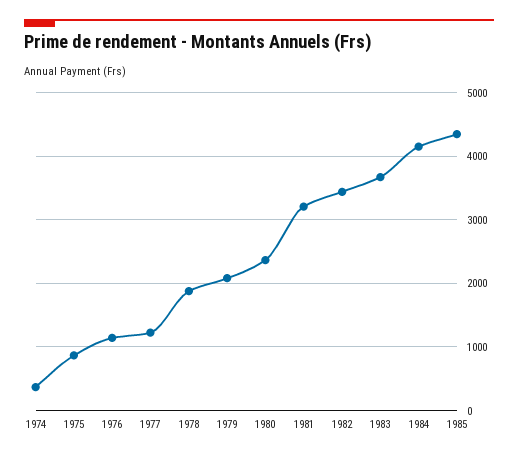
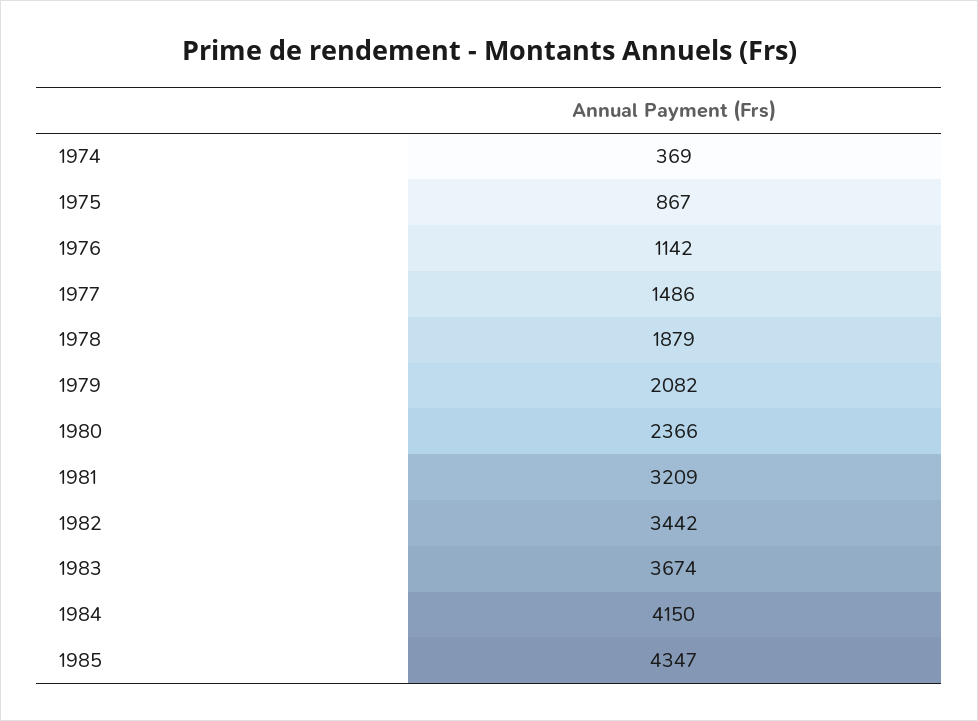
1977: 1200 -> 1486

